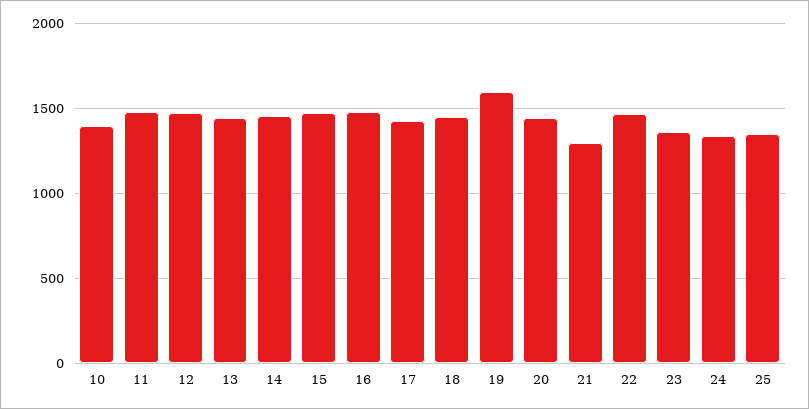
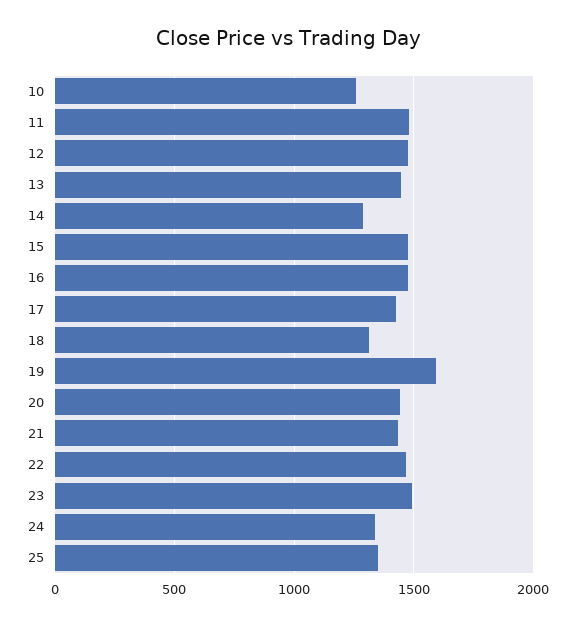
10: 1400 -> 1250
14: 1450 -> 1300
18: 1450 -> 1300
21: 1300 -> 1450
23: 1350 -> 1500

